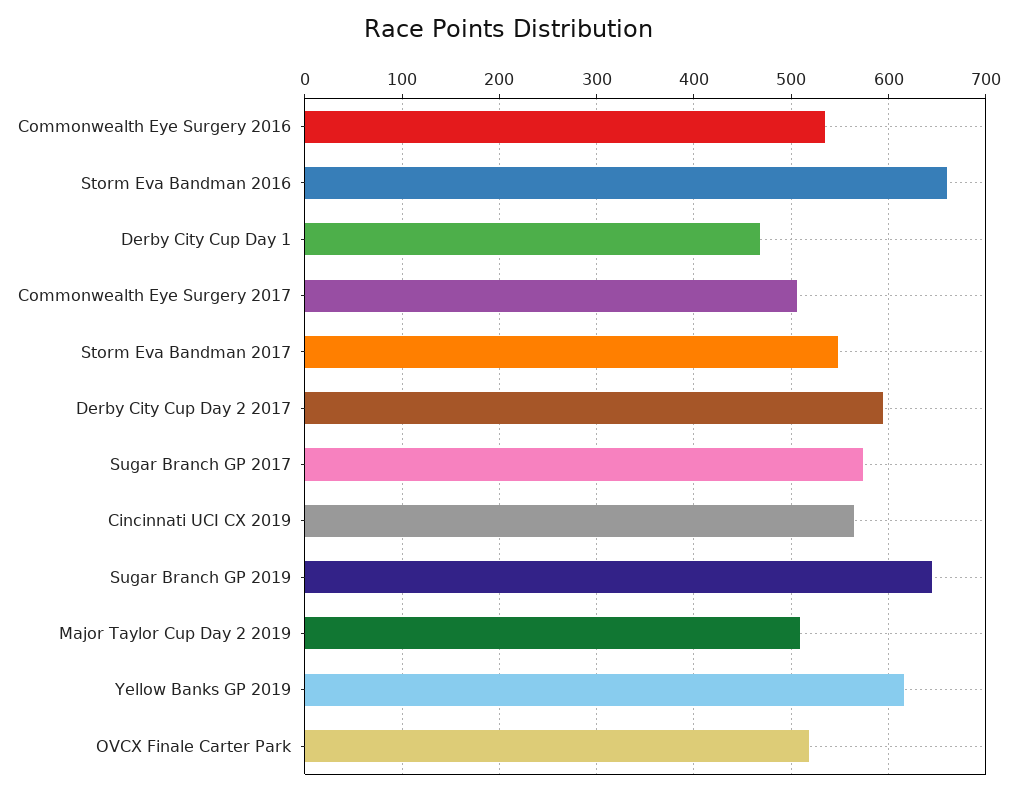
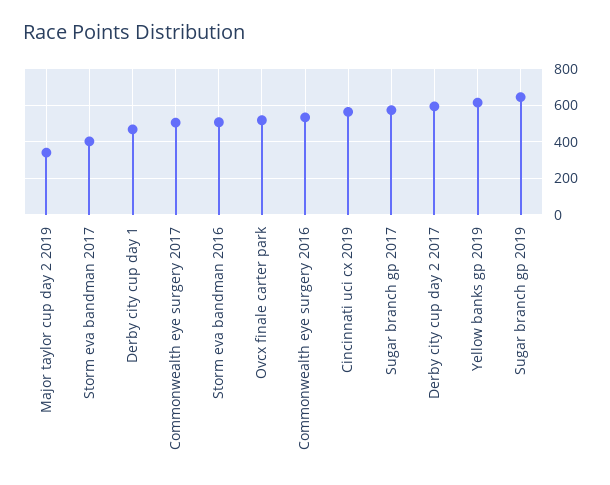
Storm Eva Bandman 2016: 660 -> 500
Storm Eva Bandman 2017: 550 -> 400
Major Taylor Cup Day 2 2019: 510 -> 350

